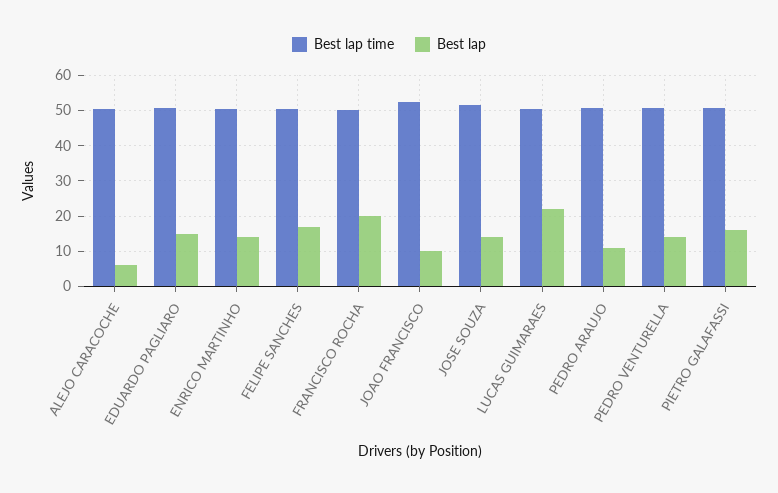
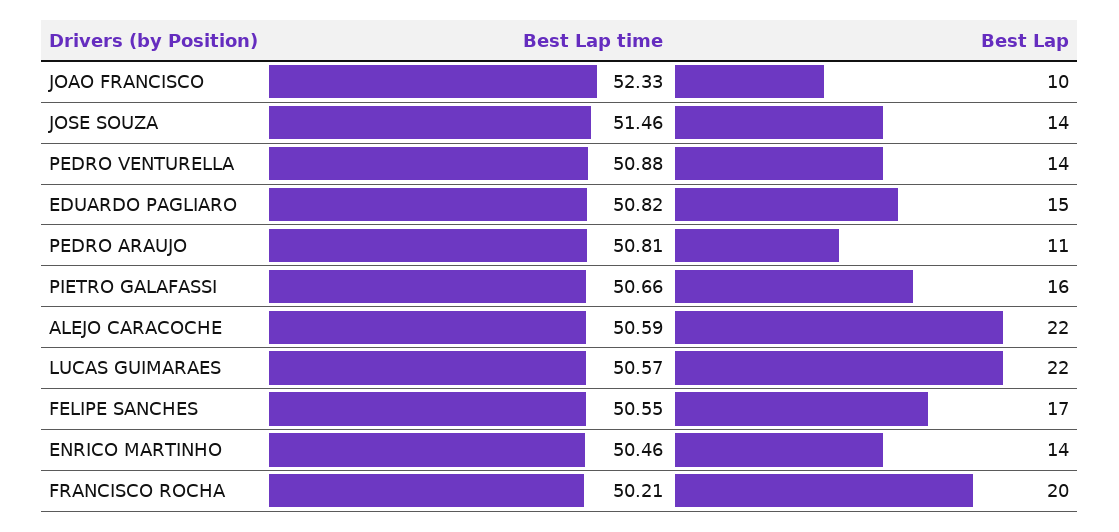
Best lap, ALEJO CARACOCHE: 6 -> 22

